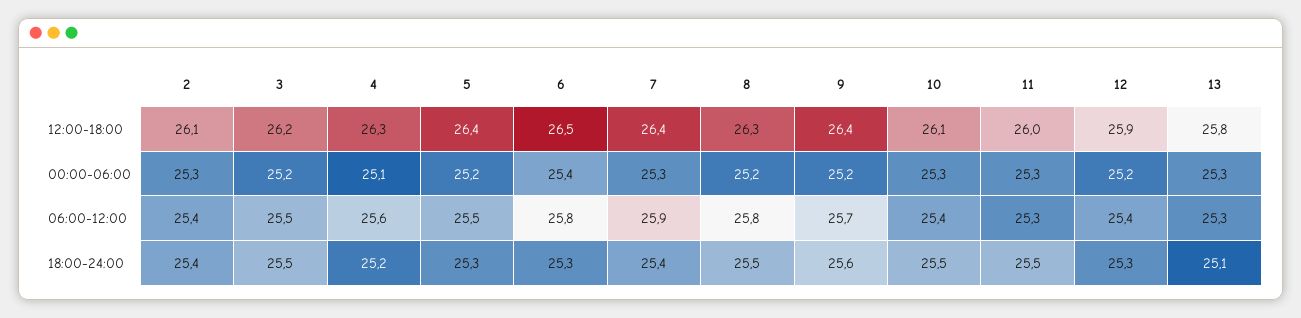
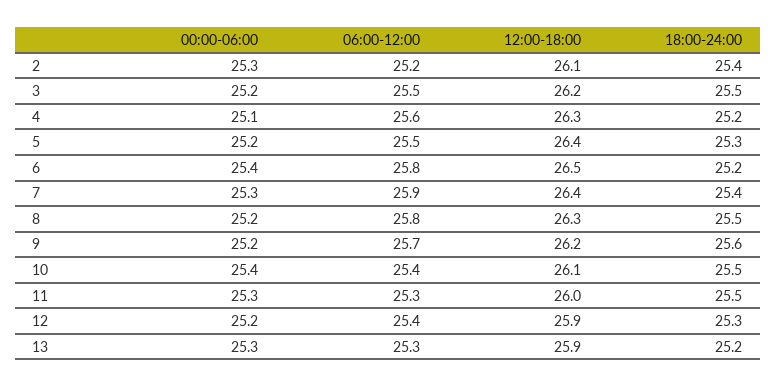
9, 12:00-18:00: 26.4 -> 26.2
13, 12:00-18:00: 25.8 -> 25.9
10, 00:00-06:00: 25.3 -> 25.4
2, 06:00-12:00: 25.4 -> 25.2
6, 18:00-24:00: 25.3 -> 25.2
13, 18:00-24:00: 25.1 -> 25.2

